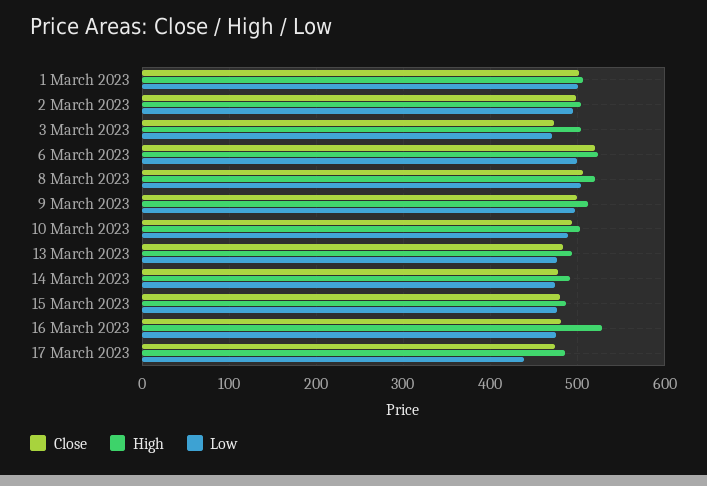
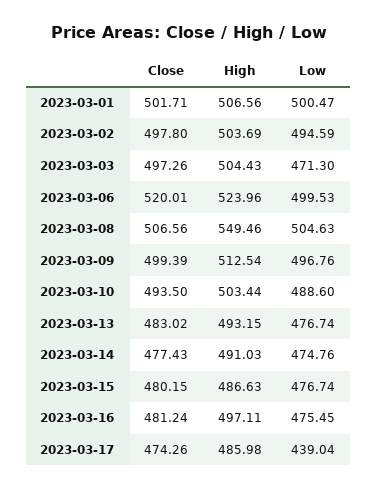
Close, 3 March 2023: 470 -> 497.26
High, 8 March 2023: 520 -> 549.46
High, 16 March 2023: 530 -> 497.11

